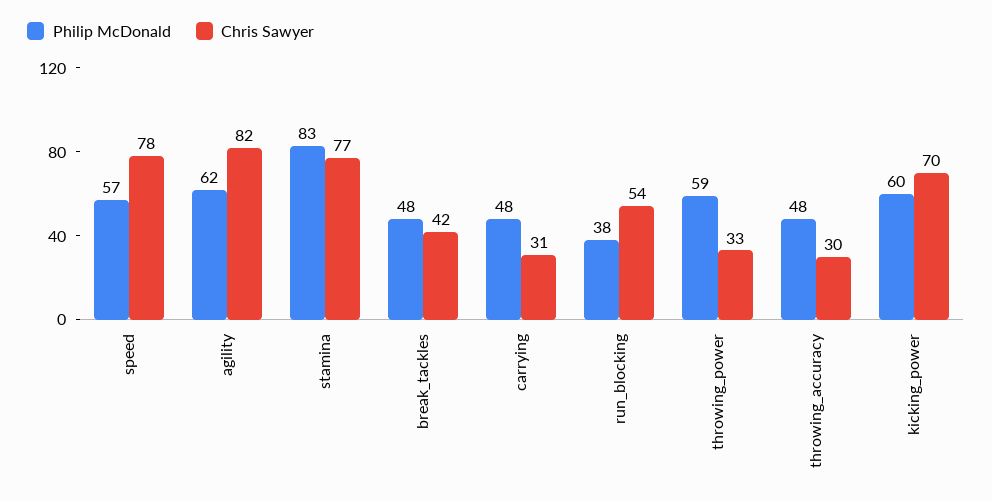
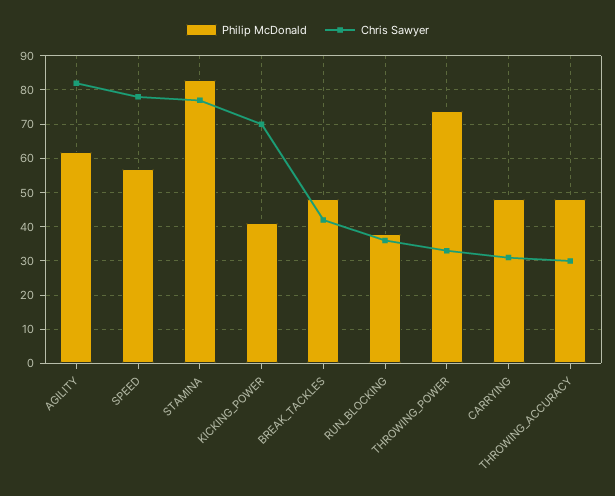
Chris Sawyer, run_blocking: 54 -> 35
Philip McDonald, throwing_power: 59 -> 75
Philip McDonald, kicking_power: 60 -> 40

